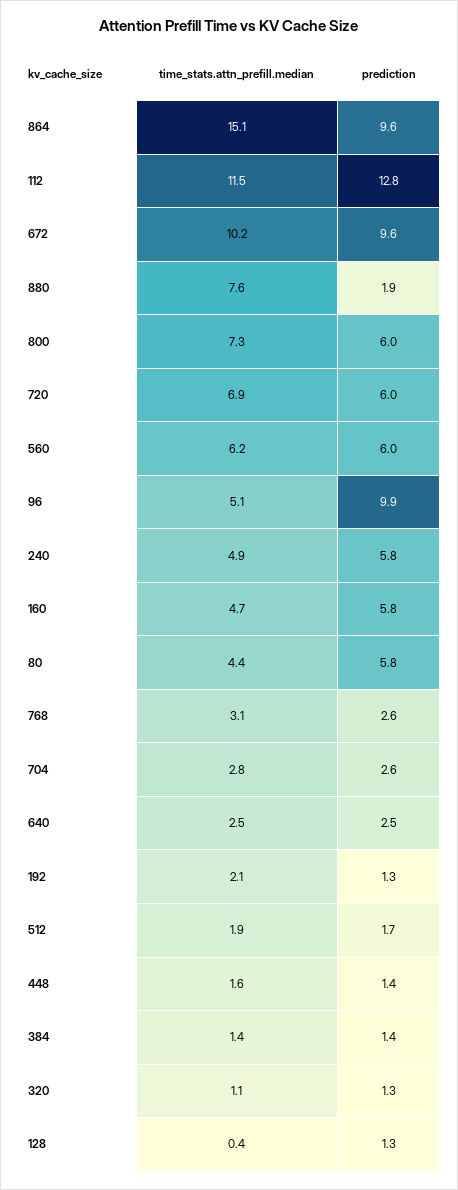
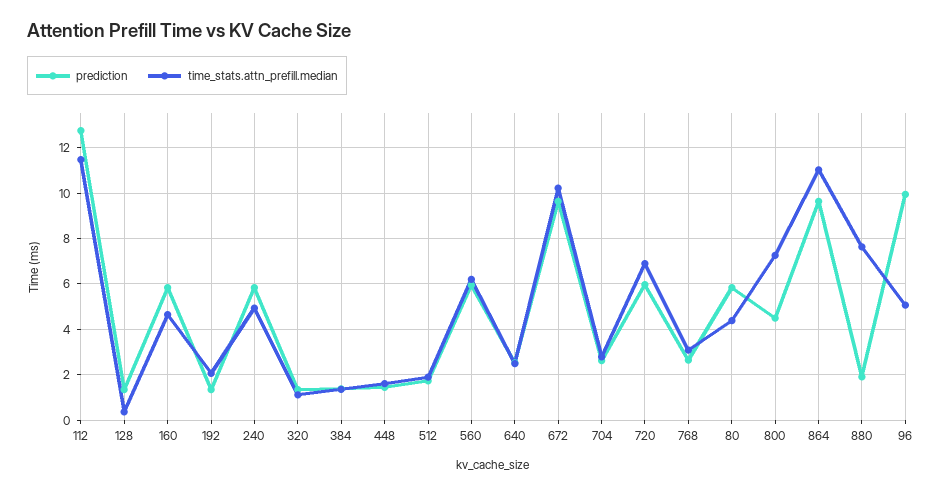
time_stats.attn_prefill.median, 864: 15.1 -> 11
prediction, 800: 6 -> 4.5

